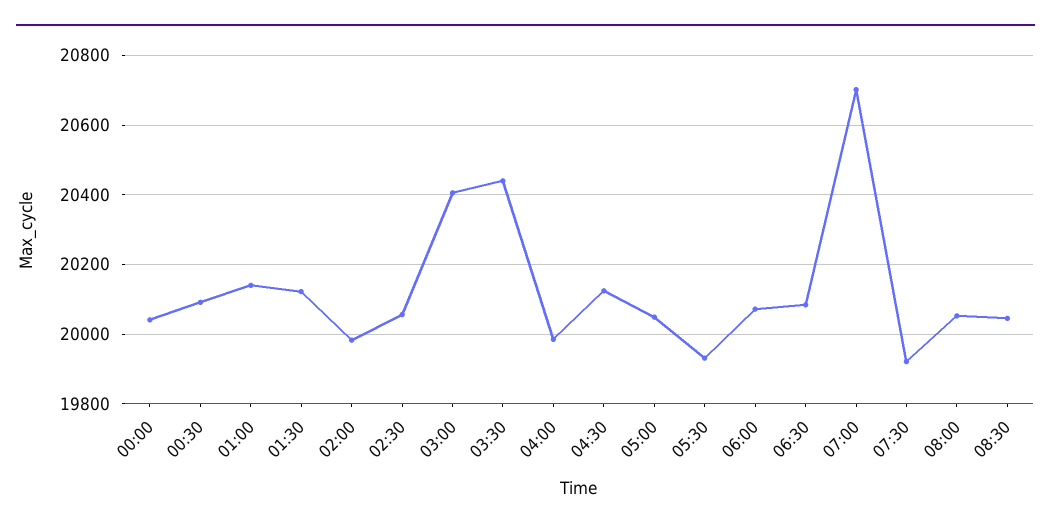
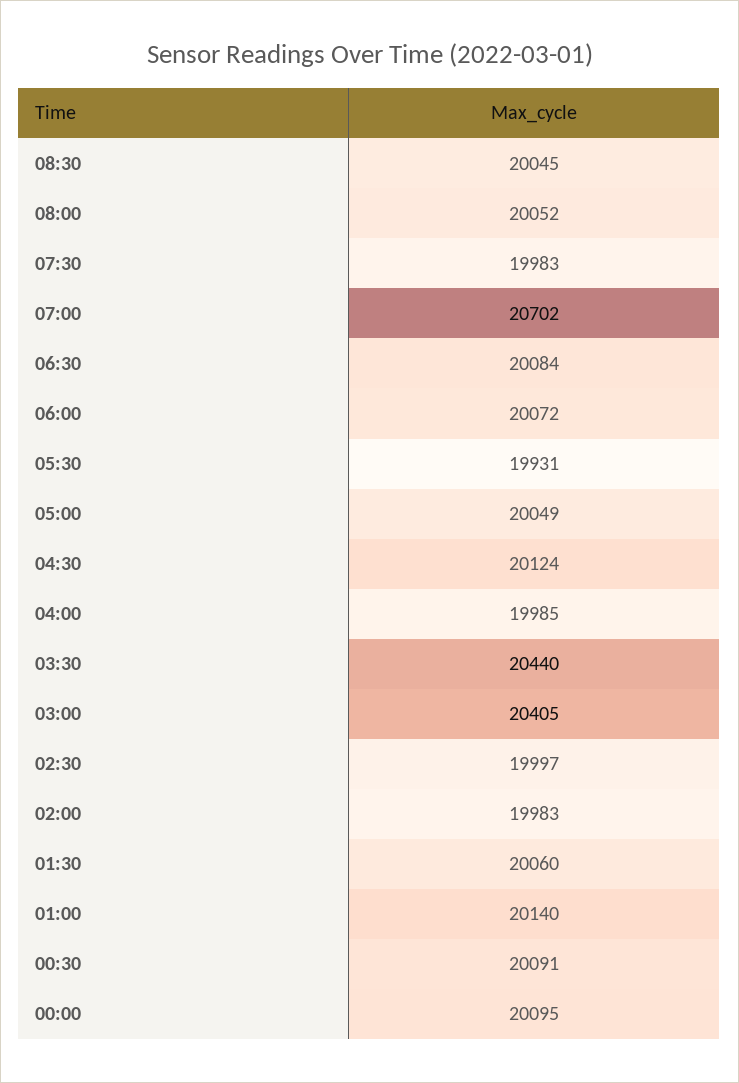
00:00: 20040 -> 20095
01:30: 20120 -> 20060
02:30: 20060 -> 19997
07:30: 19920 -> 19983

